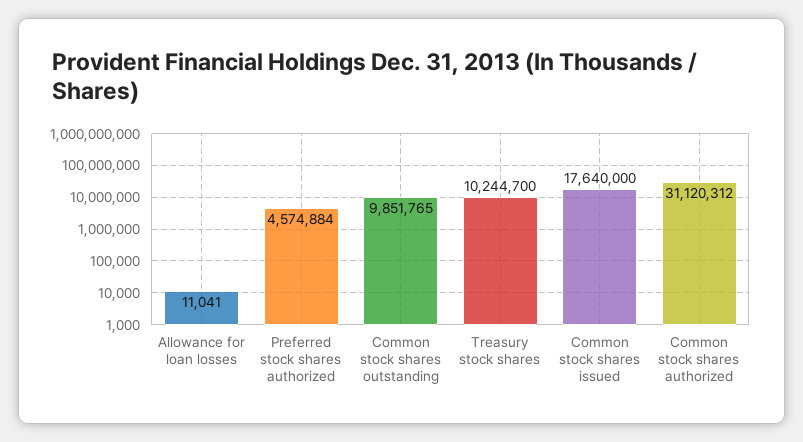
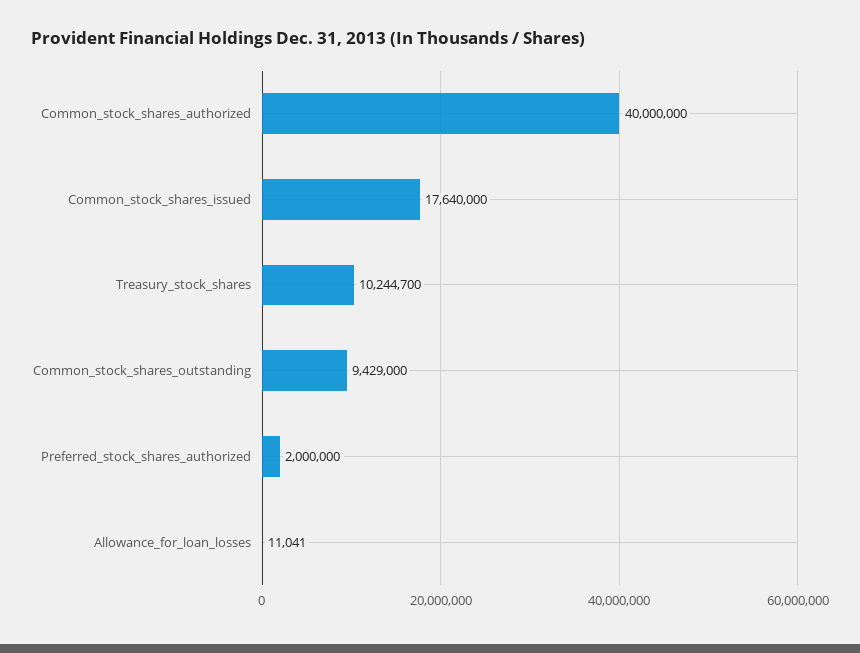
Preferred stock shares authorized: 4574884 -> 2000000
Common stock shares outstanding: 9851765 -> 9429000
Common stock shares authorized: 31120312 -> 40000000

